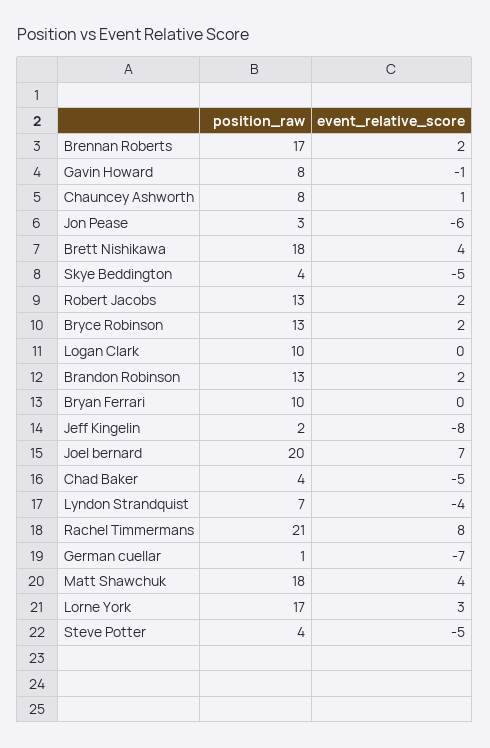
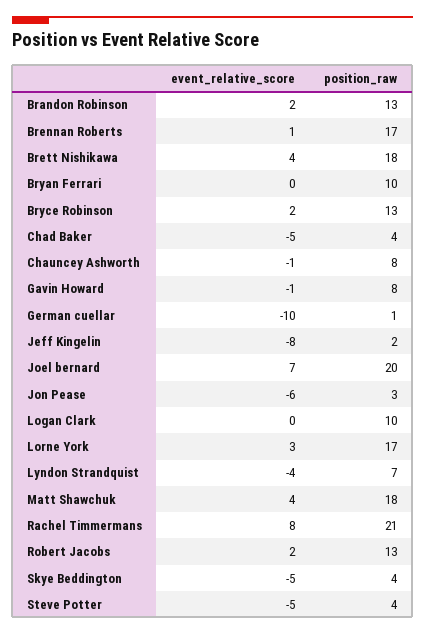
event_relative_score, Brennan Roberts: 2 -> 1
event_relative_score, Chauncey Ashworth: 1 -> -1
event_relative_score, German cuellar: -7 -> -10

